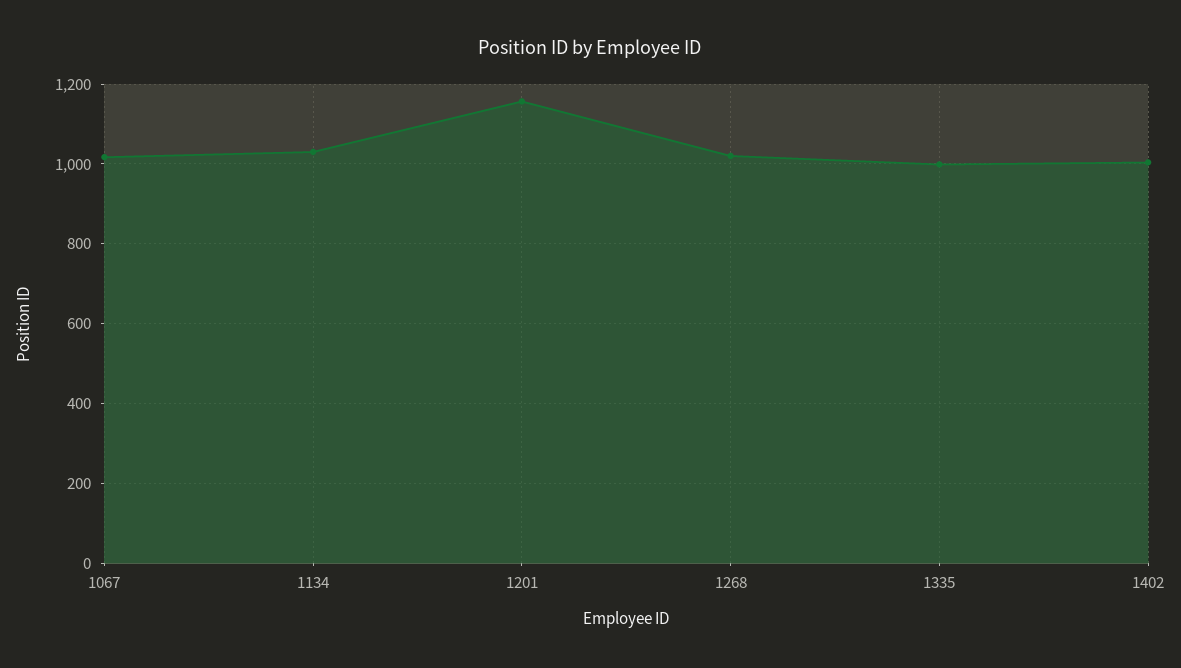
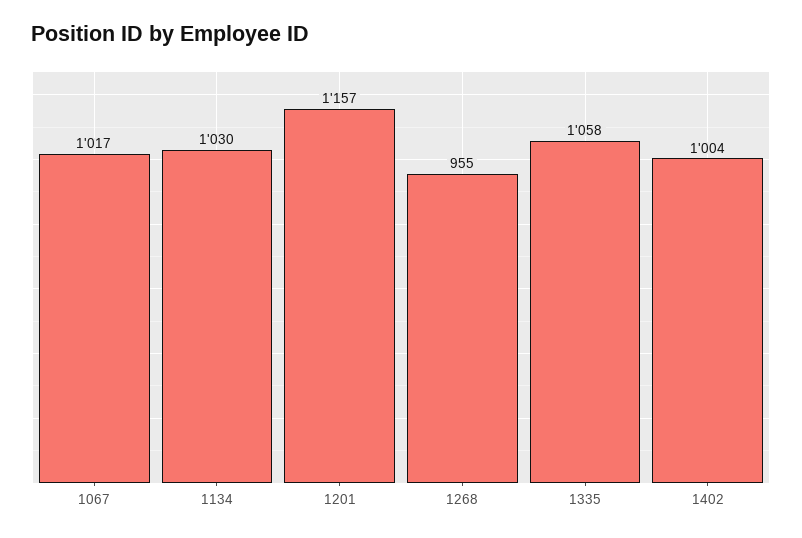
1268: 1020 -> 955
1335: 1000 -> 1058

